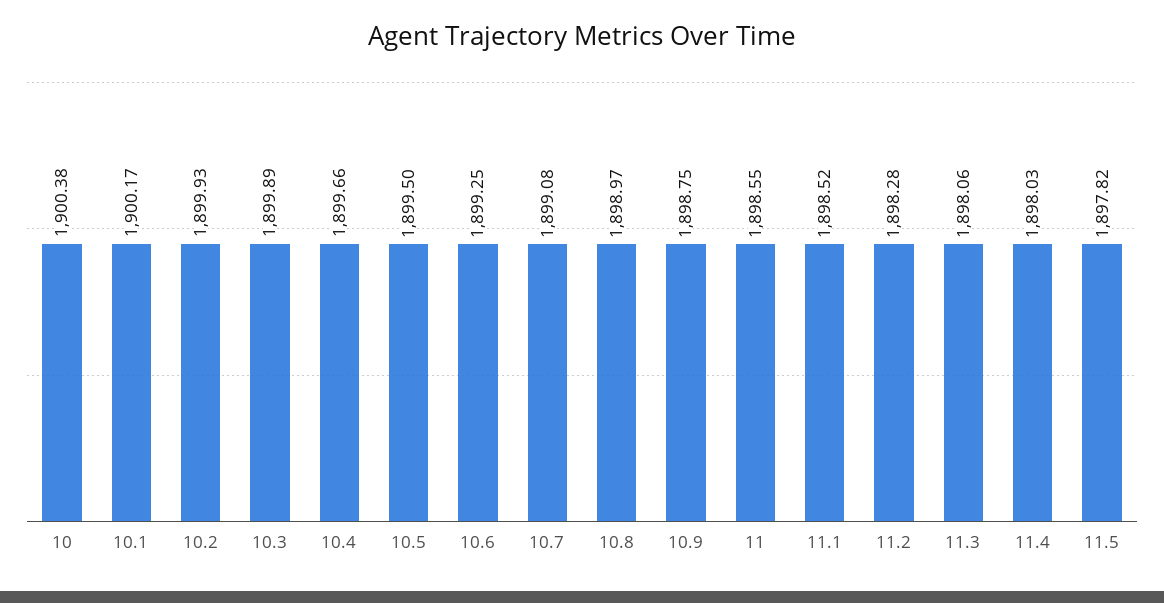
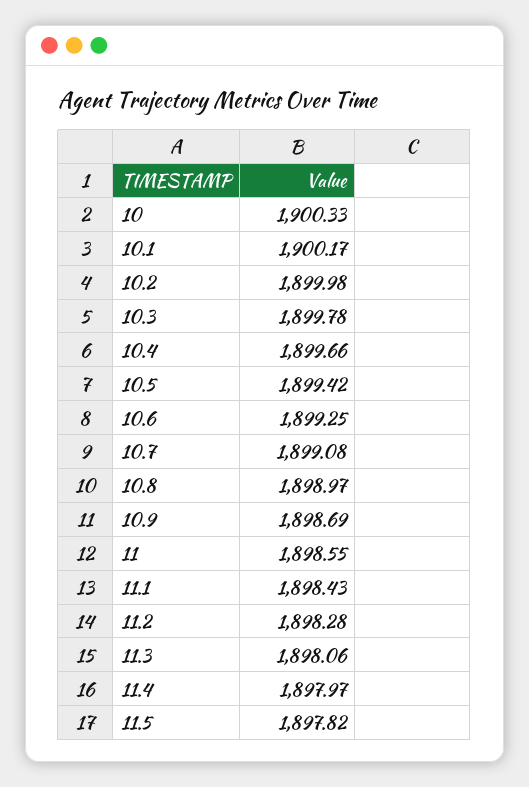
10: 1900.38 -> 1900.33
10.2: 1899.93 -> 1899.98
10.3: 1899.89 -> 1899.78
10.5: 1899.5 -> 1899.42
10.9: 1898.75 -> 1898.69
11.1: 1898.52 -> 1898.43
11.4: 1898.03 -> 1897.97

